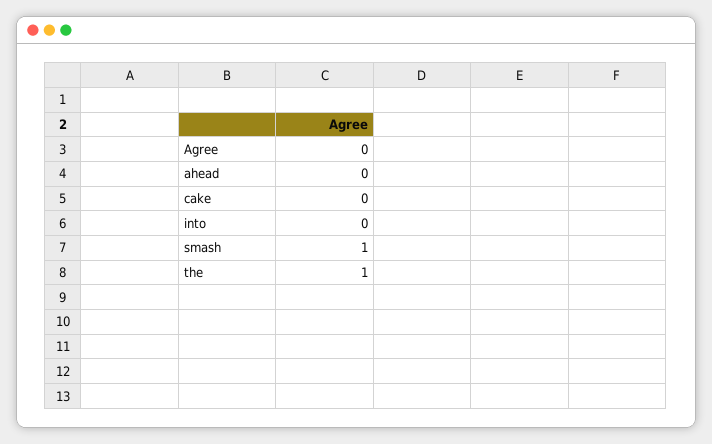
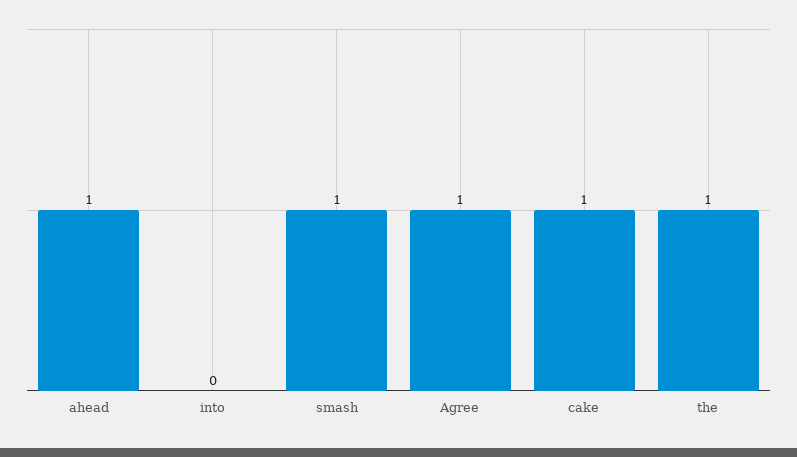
Agree: 0 -> 1
ahead: 0 -> 1
cake: 0 -> 1

